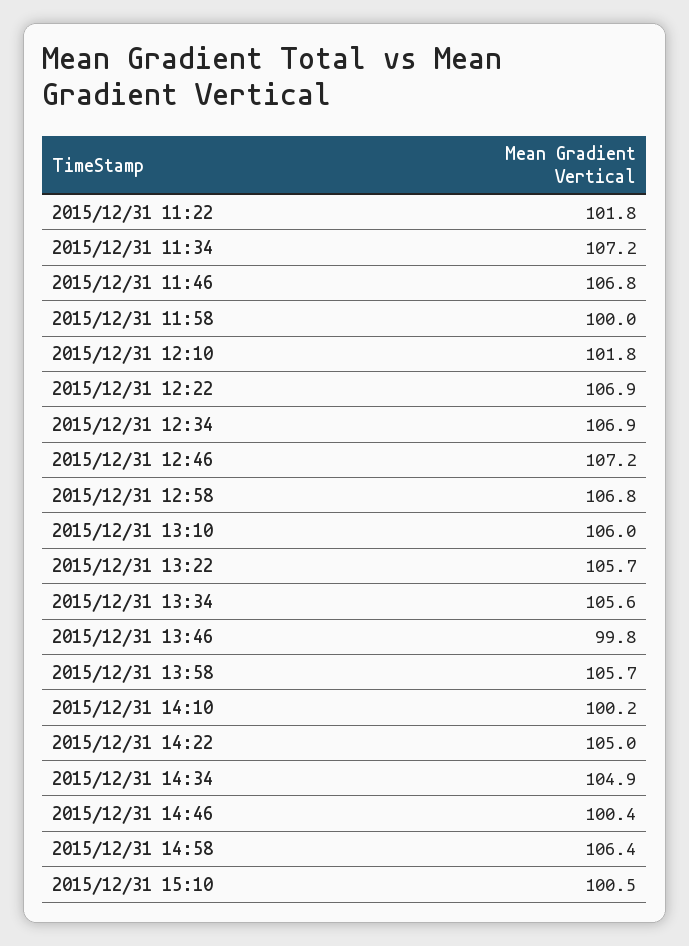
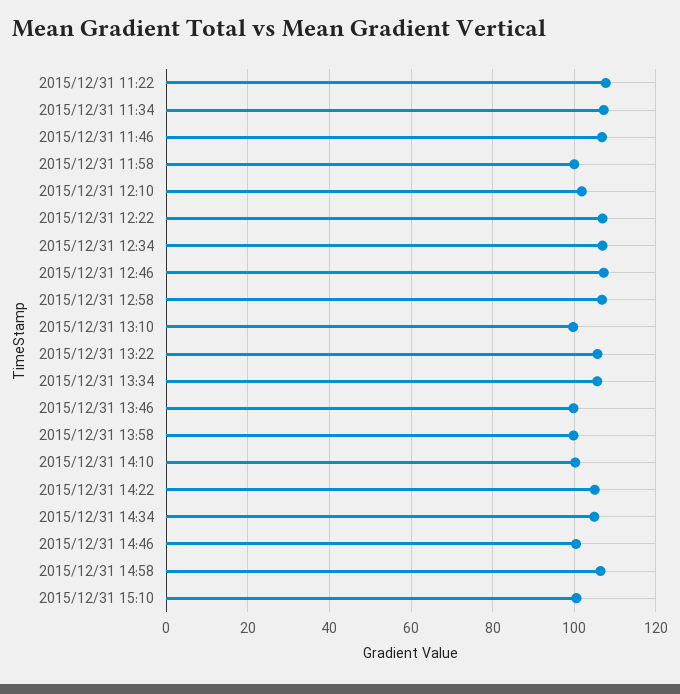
2015/12/31 11:22: 101.8 -> 108
2015/12/31 13:10: 106 -> 100
2015/12/31 13:58: 105.7 -> 100

